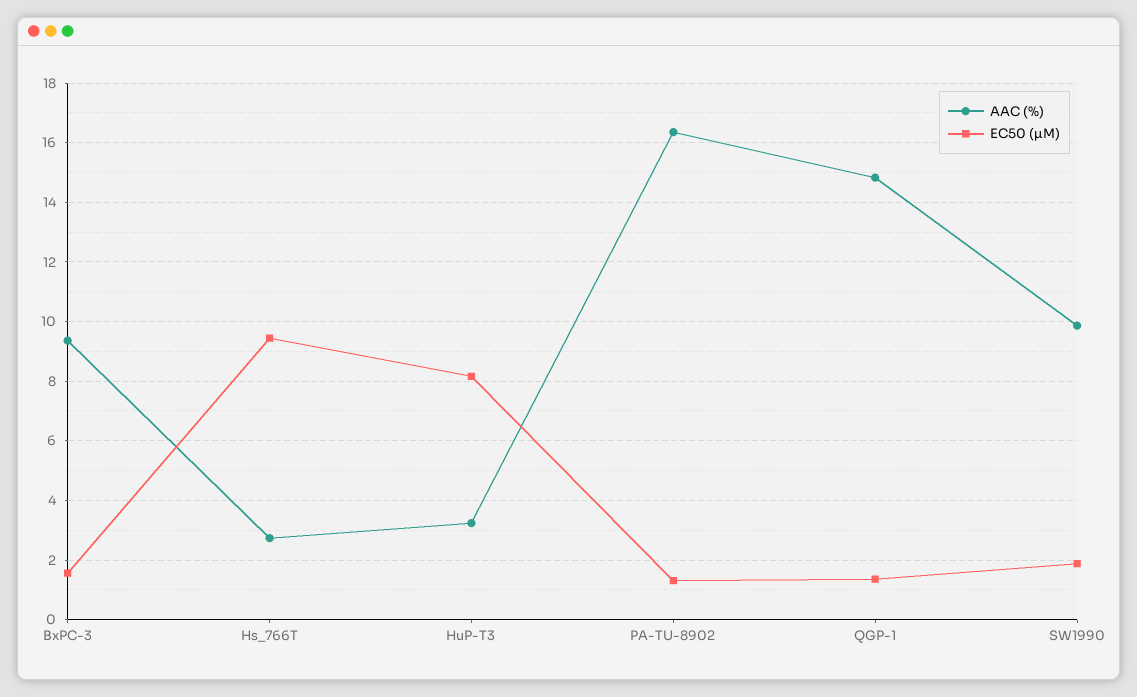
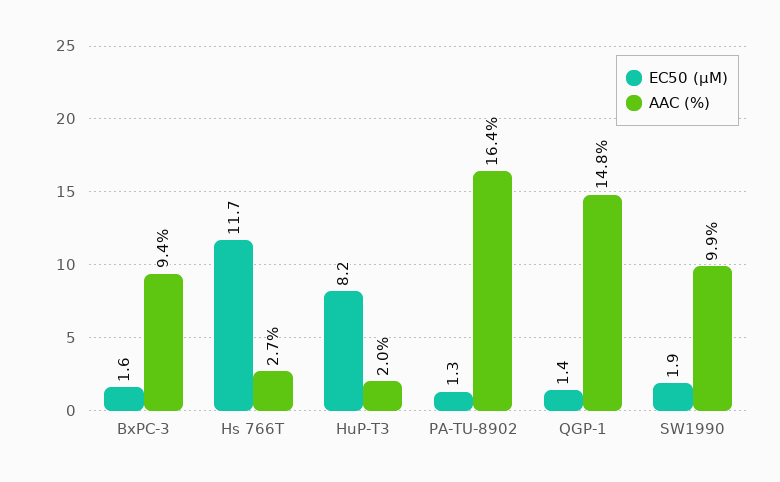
EC50 (µM), Hs_766T: 9.5 -> 11.7
AAC (%), HuP-T3: 3.25 -> 2

